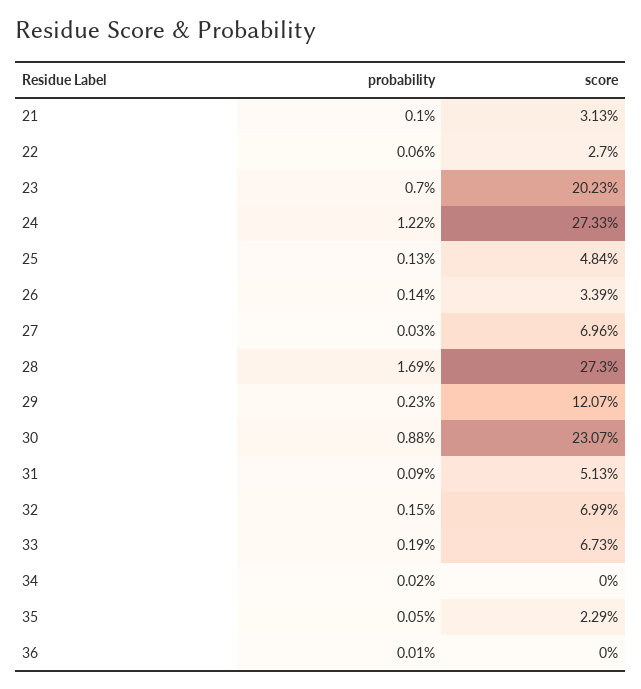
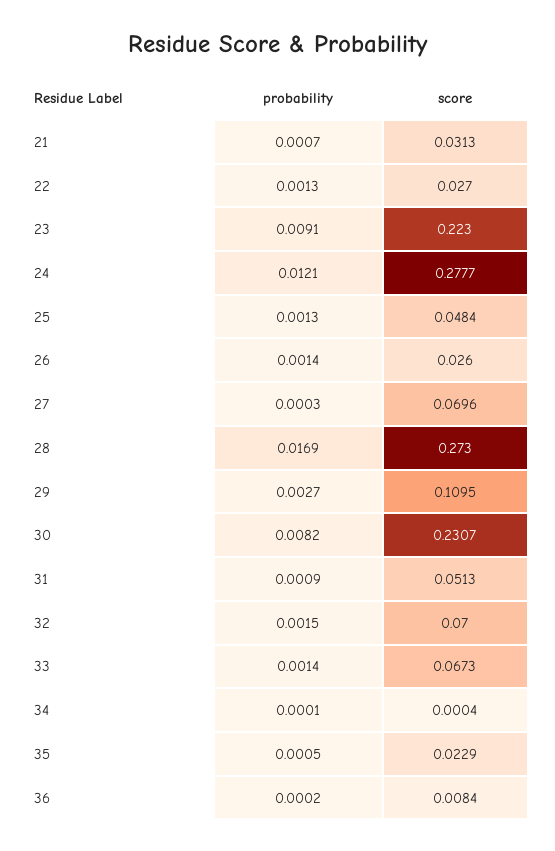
probability, 21: 0.001 -> 0.0007
probability, 22: 0.0006 -> 0.0013
probability, 23: 0.007 -> 0.0091
score, 23: 0.2023 -> 0.223
probability, 24: 0.0122 -> 0.0121
score, 24: 0.2733 -> 0.2777
score, 26: 0.0339 -> 0.026
probability, 29: 0.0023 -> 0.0027
score, 29: 0.1207 -> 0.1095
probability, 30: 0.0088 -> 0.0082
score, 32: 0.0699 -> 0.07
probability, 33: 0.0019 -> 0.0014
probability, 34: 0.0002 -> 0.0001
score, 34: 0 -> 0.0004
probability, 36: 0.0001 -> 0.0002
score, 36: 0 -> 0.0084

